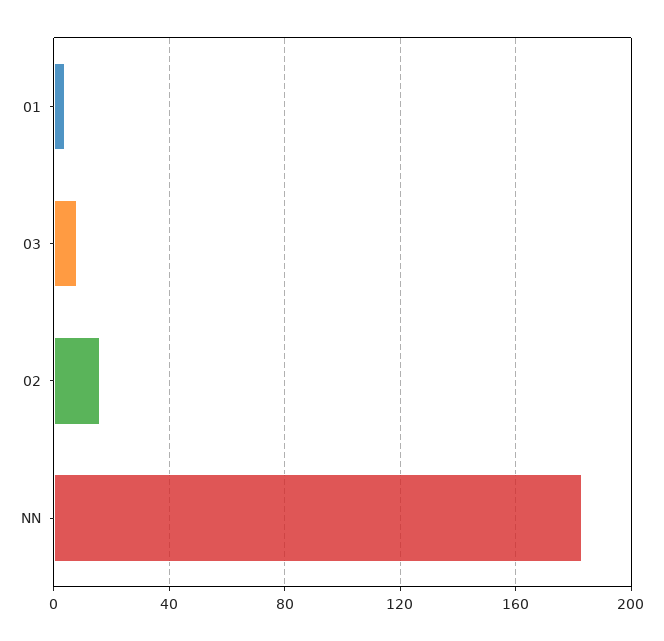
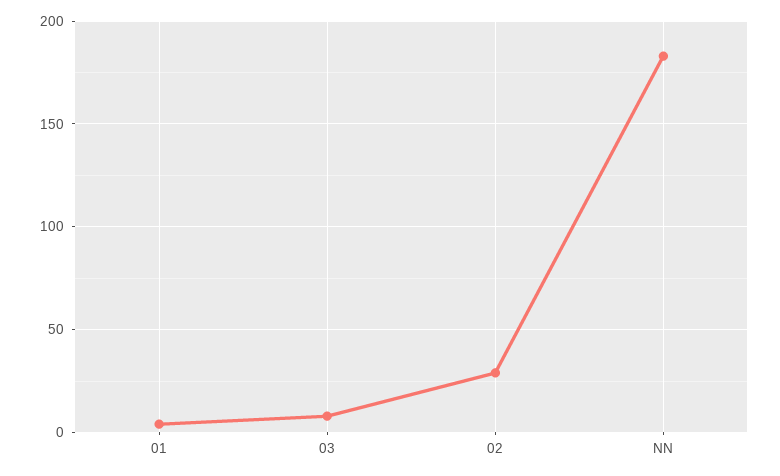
02: 15 -> 30

